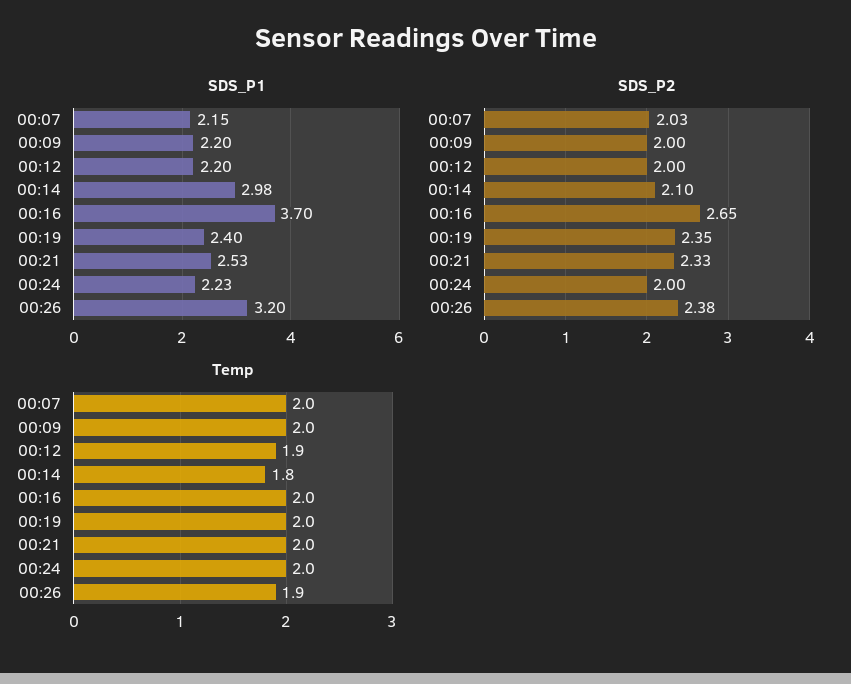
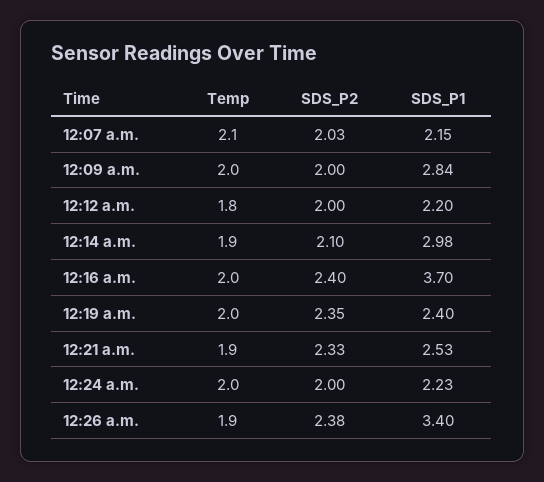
SDS_P1, 00:09: 2.2 -> 2.84
SDS_P1, 00:26: 3.2 -> 3.4
SDS_P2, 00:16: 2.65 -> 2.4
Temp, 00:07: 2 -> 2.1
Temp, 00:12: 1.9 -> 1.8
Temp, 00:14: 1.8 -> 1.9
Temp, 00:21: 2 -> 1.9

